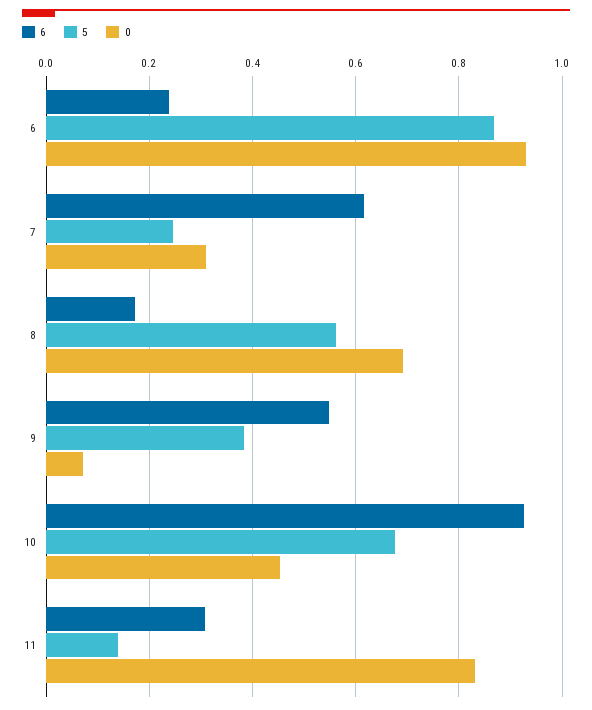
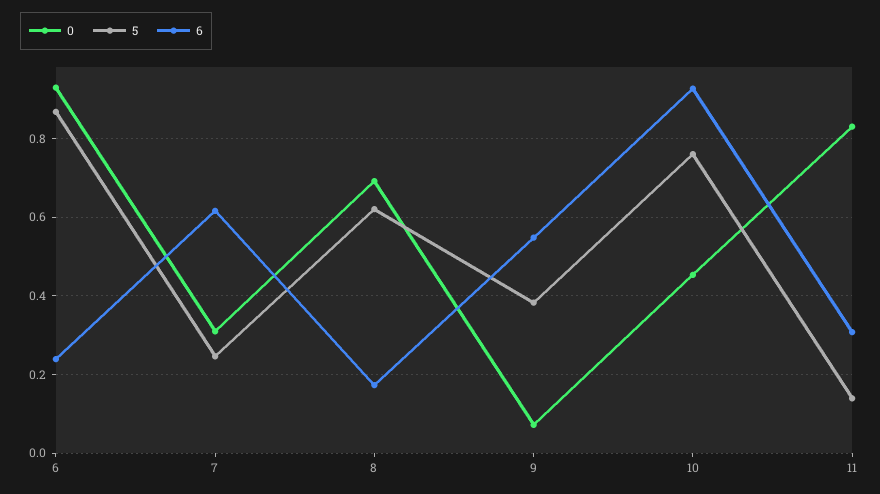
5, 8: 0.56 -> 0.62
5, 10: 0.68 -> 0.76

